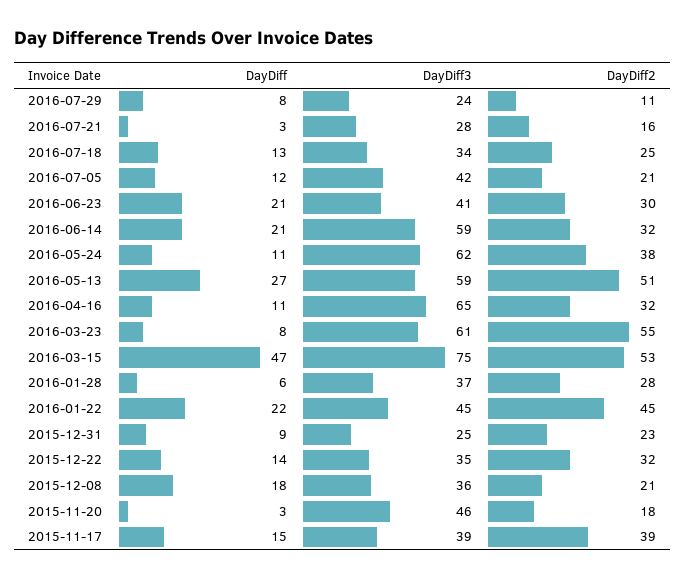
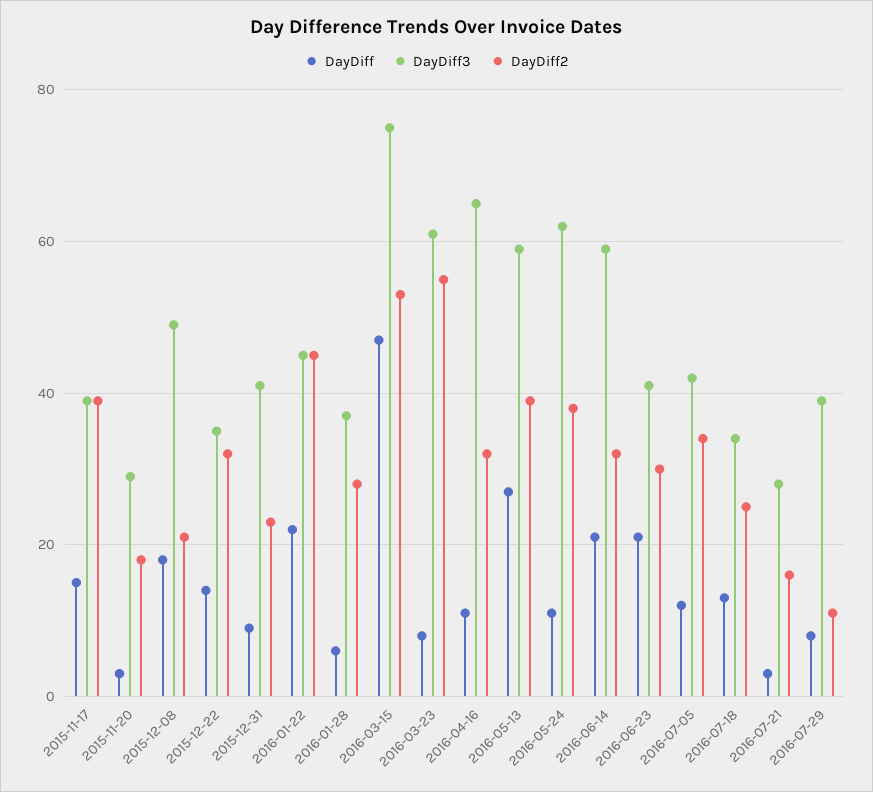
DayDiff3, 2016-07-29: 24 -> 40
DayDiff2, 2016-07-05: 21 -> 35
DayDiff2, 2016-05-13: 51 -> 40
DayDiff3, 2015-12-31: 25 -> 40
DayDiff3, 2015-12-08: 36 -> 50
DayDiff3, 2015-11-20: 46 -> 30

